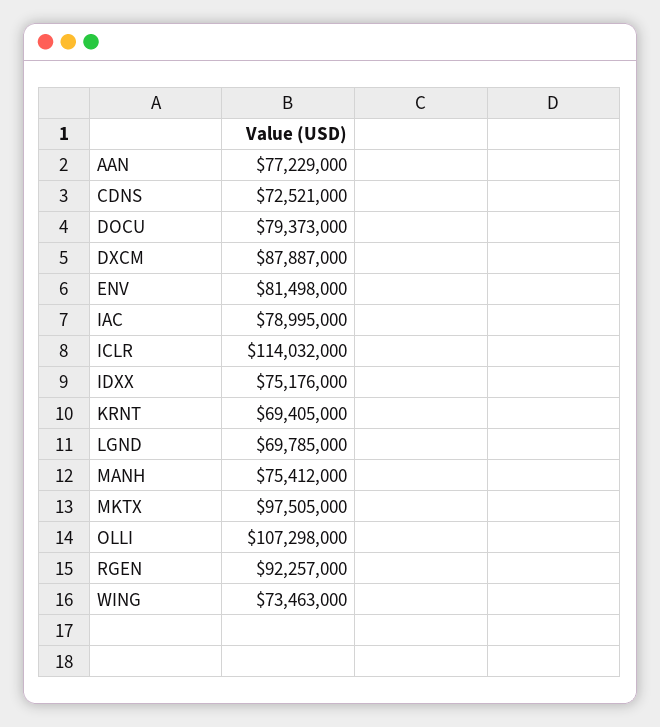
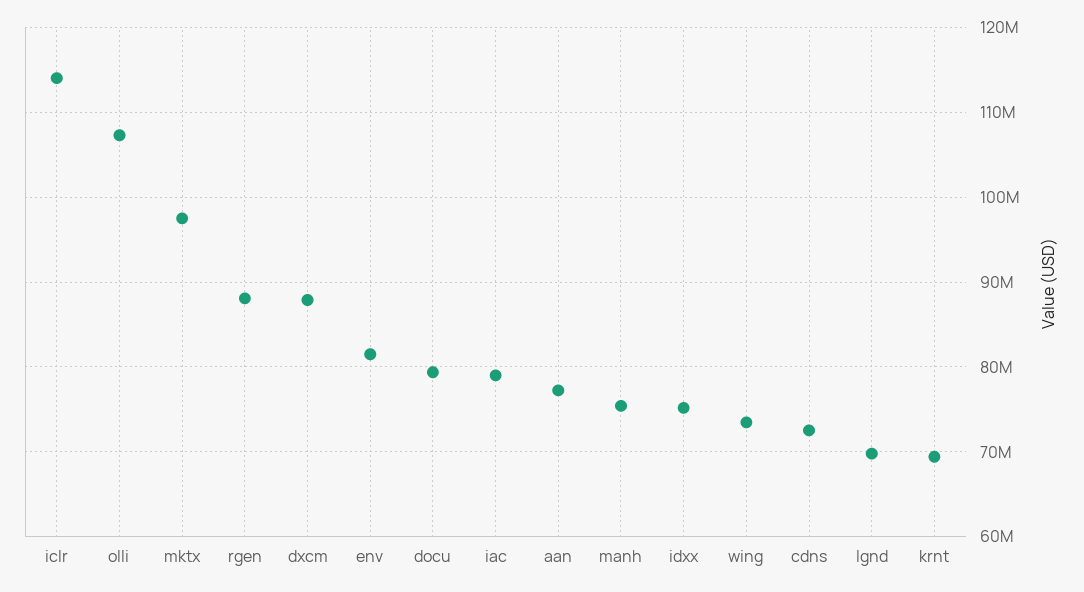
RGEN: 92257000 -> 88000000

